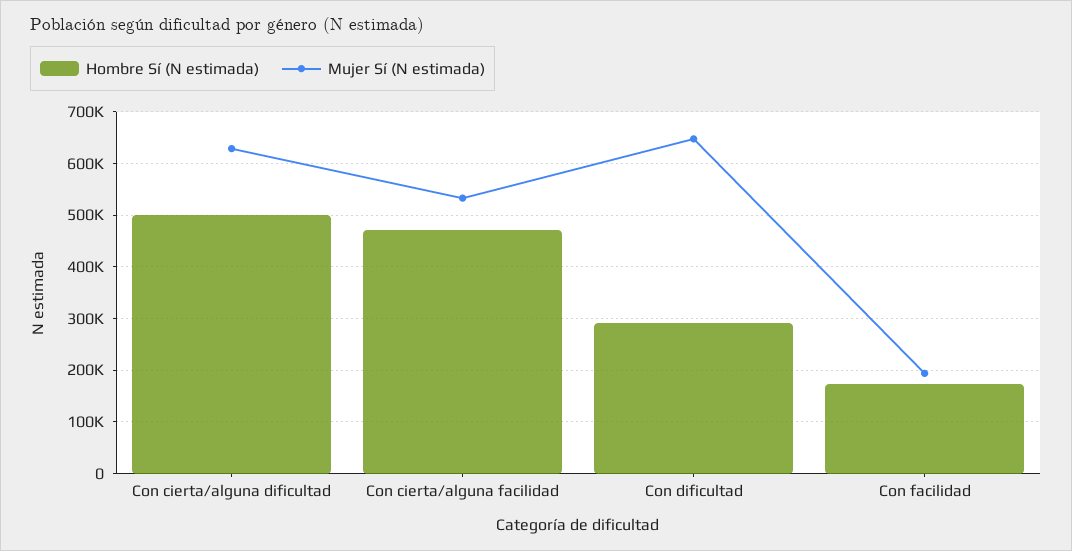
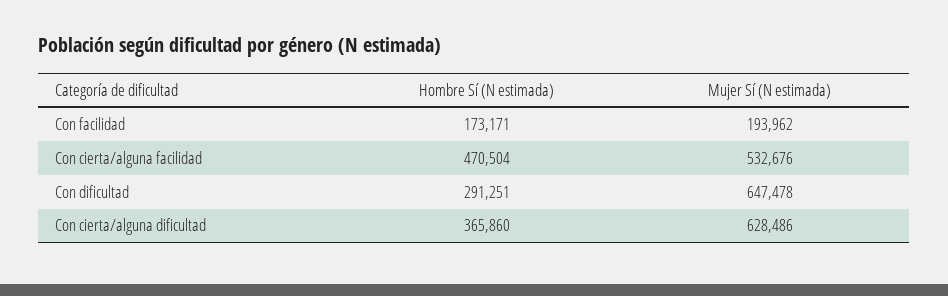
Hombre Sí (N estimada), Con cierta/alguna dificultad: 500000 -> 365860

